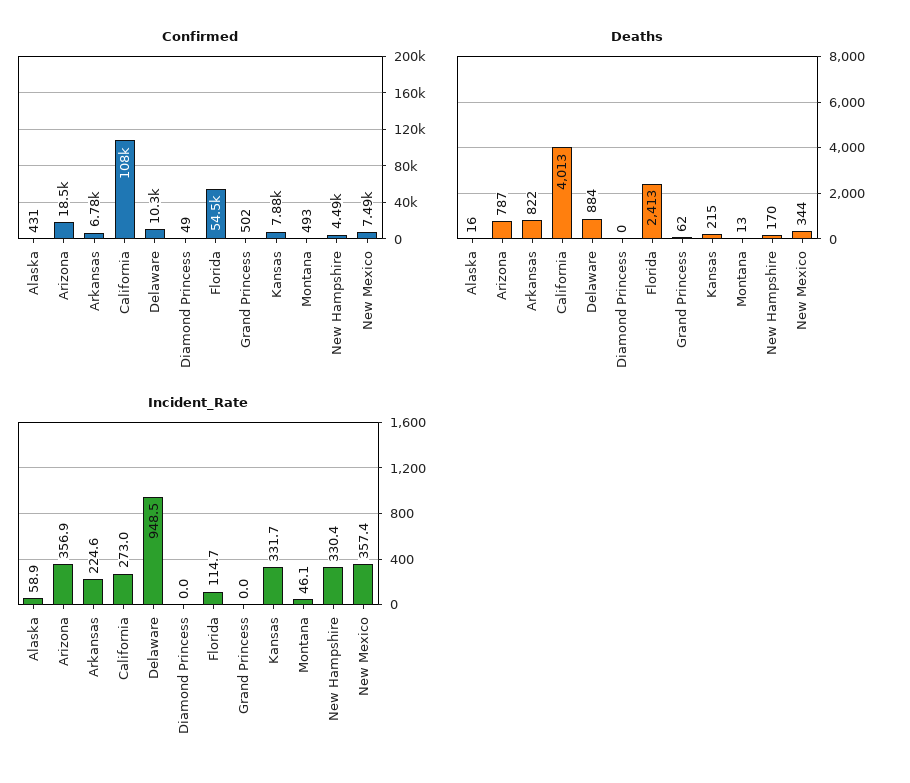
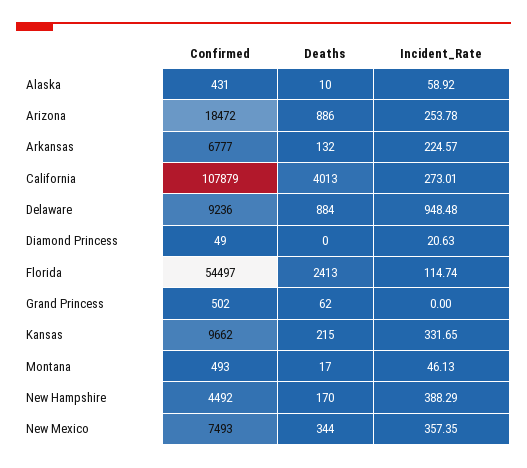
Confirmed, Delaware: 10300 -> 9236
Confirmed, Kansas: 7880 -> 9662
Deaths, Alaska: 16 -> 10
Deaths, Arizona: 787 -> 886
Deaths, Arkansas: 822 -> 132
Deaths, Montana: 13 -> 17
Incident_Rate, Arizona: 356.9 -> 253.78
Incident_Rate, Diamond Princess: 0 -> 20.63
Incident_Rate, New Hampshire: 330.4 -> 388.29

